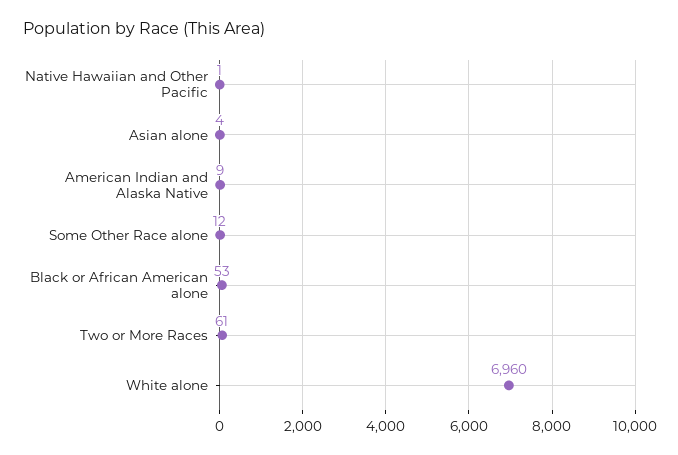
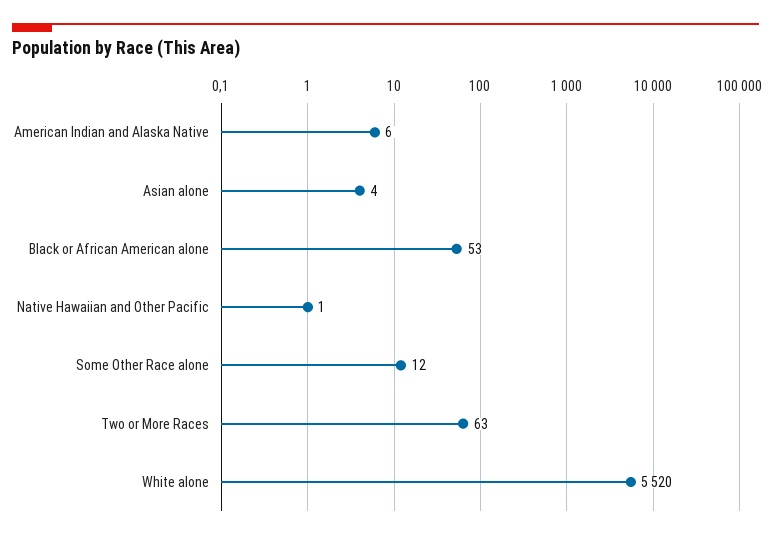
American Indian and Alaska Native: 9 -> 6
Two or More Races: 61 -> 63
White alone: 6960 -> 5520

